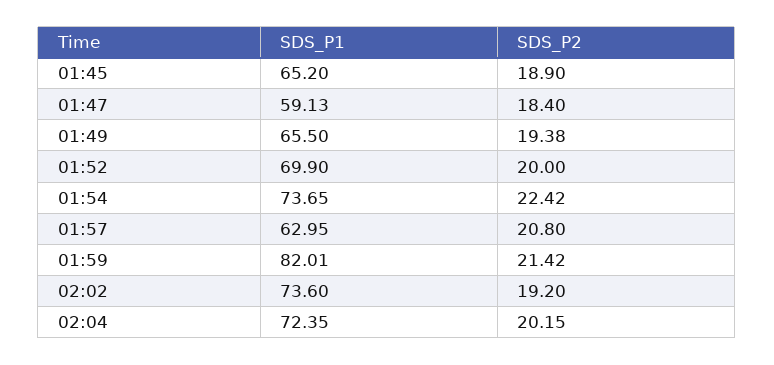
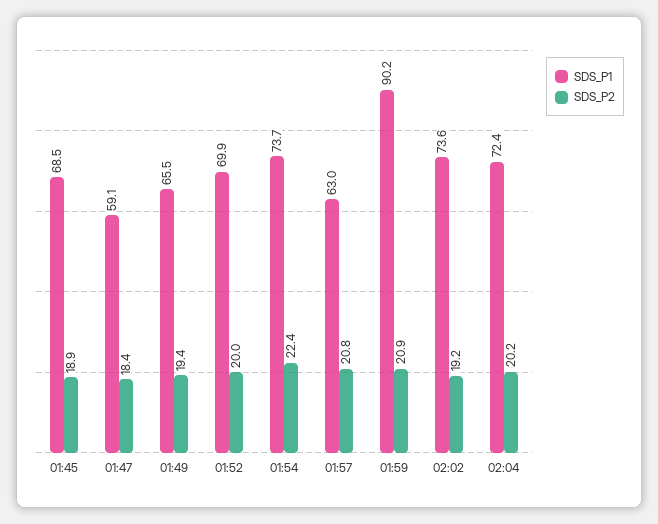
SDS_P1, 01:45: 65.2 -> 68.5
SDS_P1, 01:59: 82.01 -> 90.2
SDS_P2, 01:59: 21.42 -> 20.9

